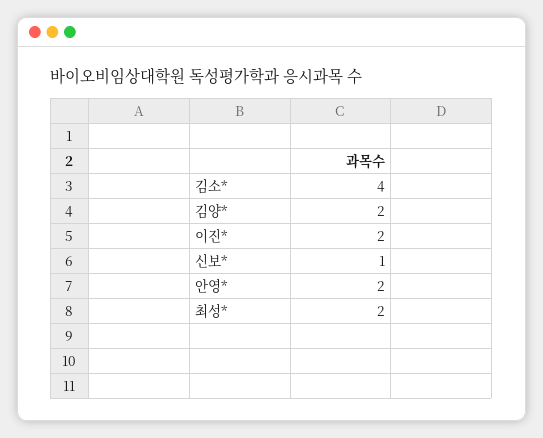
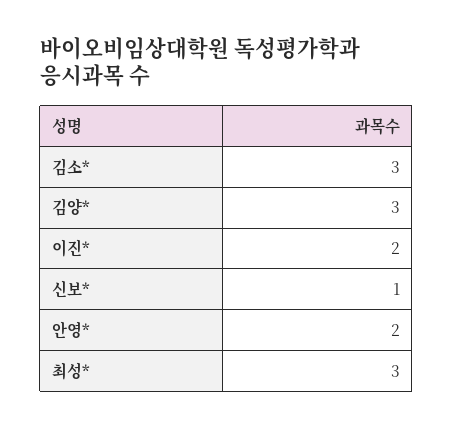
김소*: 4 -> 3
김양*: 2 -> 3
최성*: 2 -> 3

